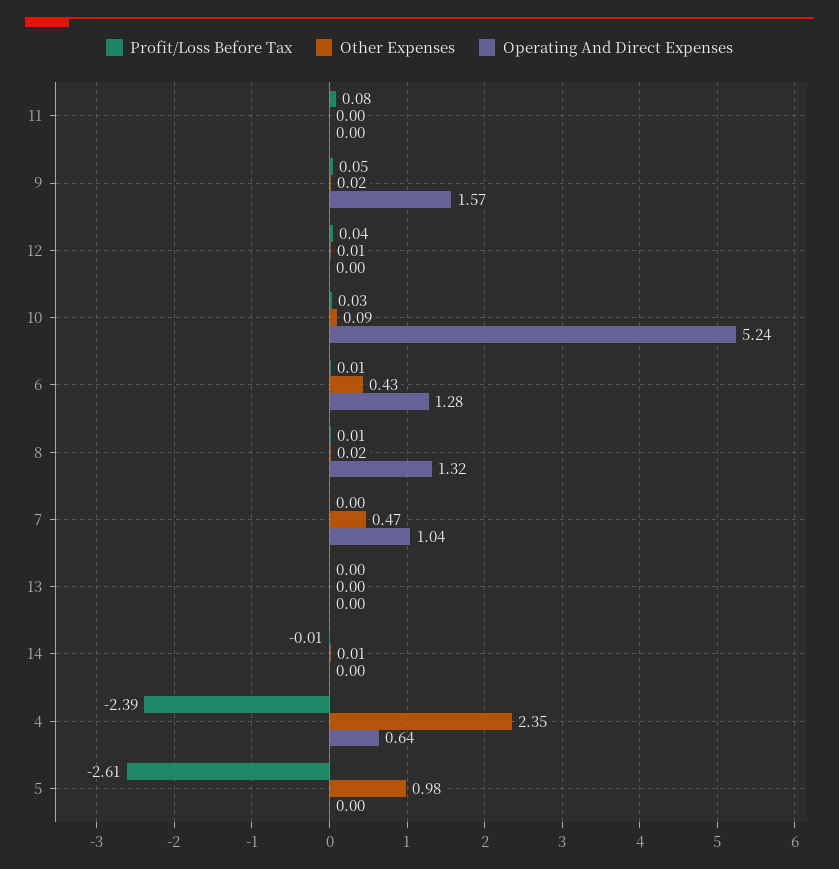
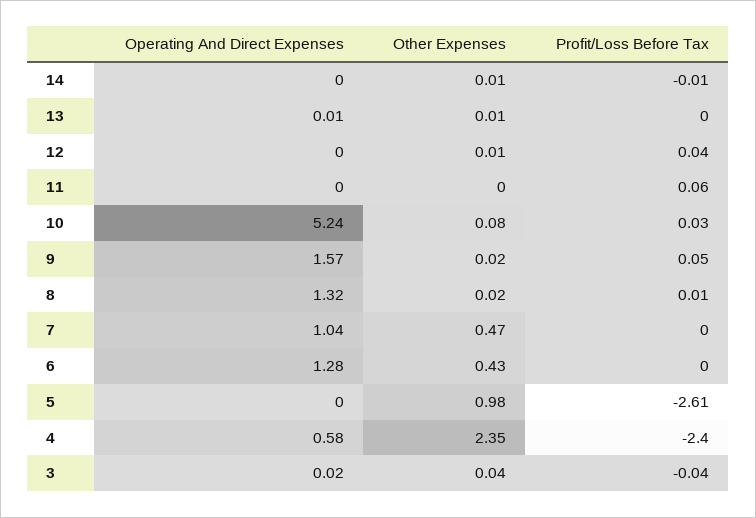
Profit/Loss Before Tax, 11: 0.08 -> 0.06
Other Expenses, 10: 0.09 -> 0.08
Profit/Loss Before Tax, 6: 0.01 -> 0
Other Expenses, 13: 0 -> 0.01
Operating And Direct Expenses, 13: 0 -> 0.01
Profit/Loss Before Tax, 4: -2.39 -> -2.4
Operating And Direct Expenses, 4: 0.64 -> 0.58
Operating And Direct Expenses, 3: none -> 0.02
Other Expenses, 3: none -> 0.04
Profit/Loss Before Tax, 3: none -> -0.04

